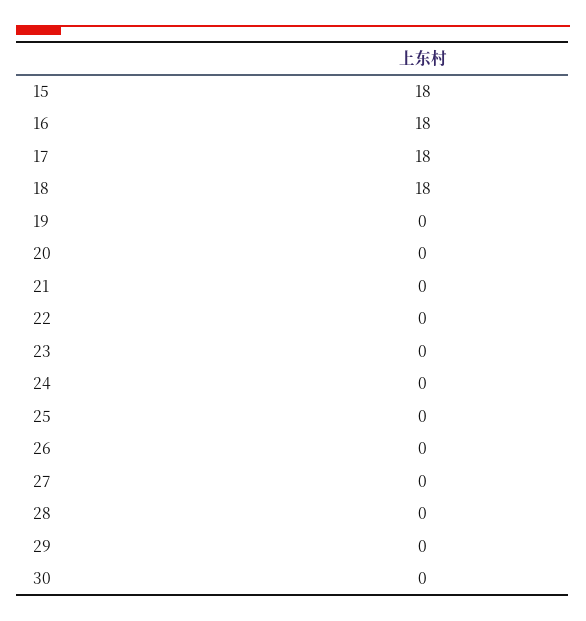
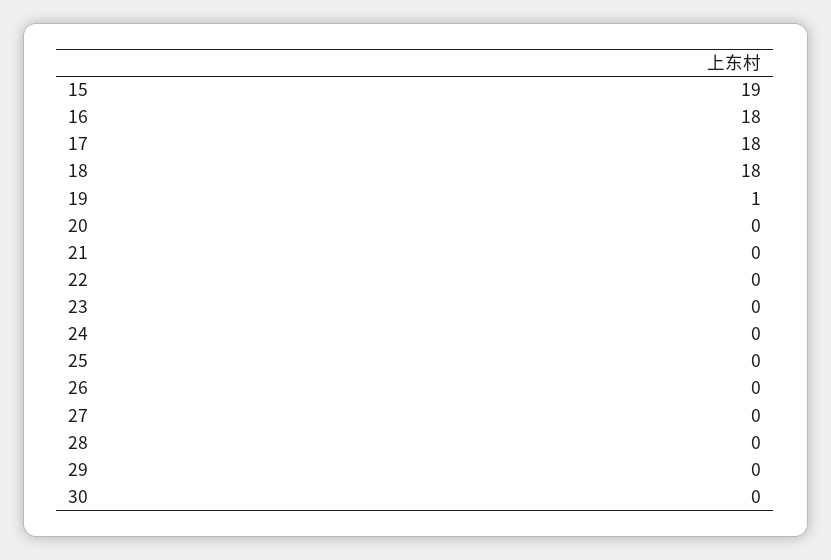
15: 18 -> 19
19: 0 -> 1

